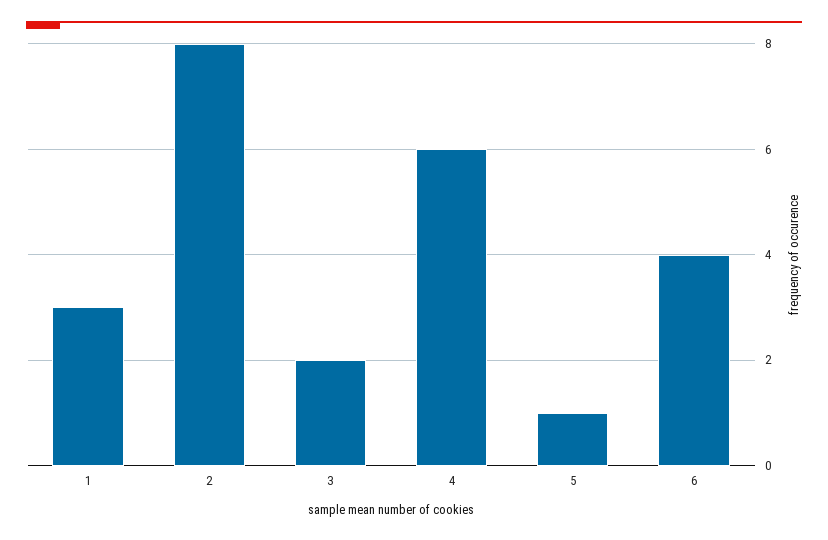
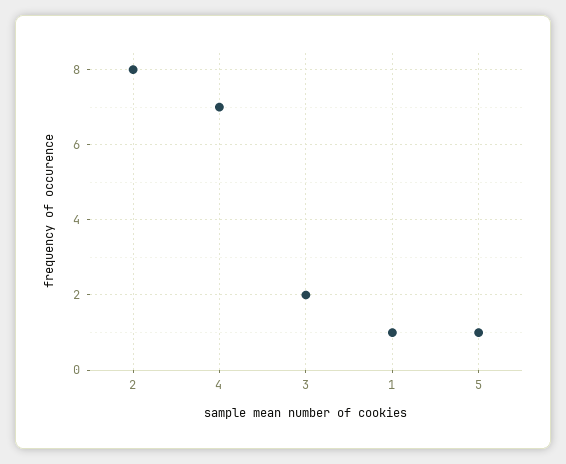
1: 3 -> 1
4: 6 -> 7
6: 4 -> none

